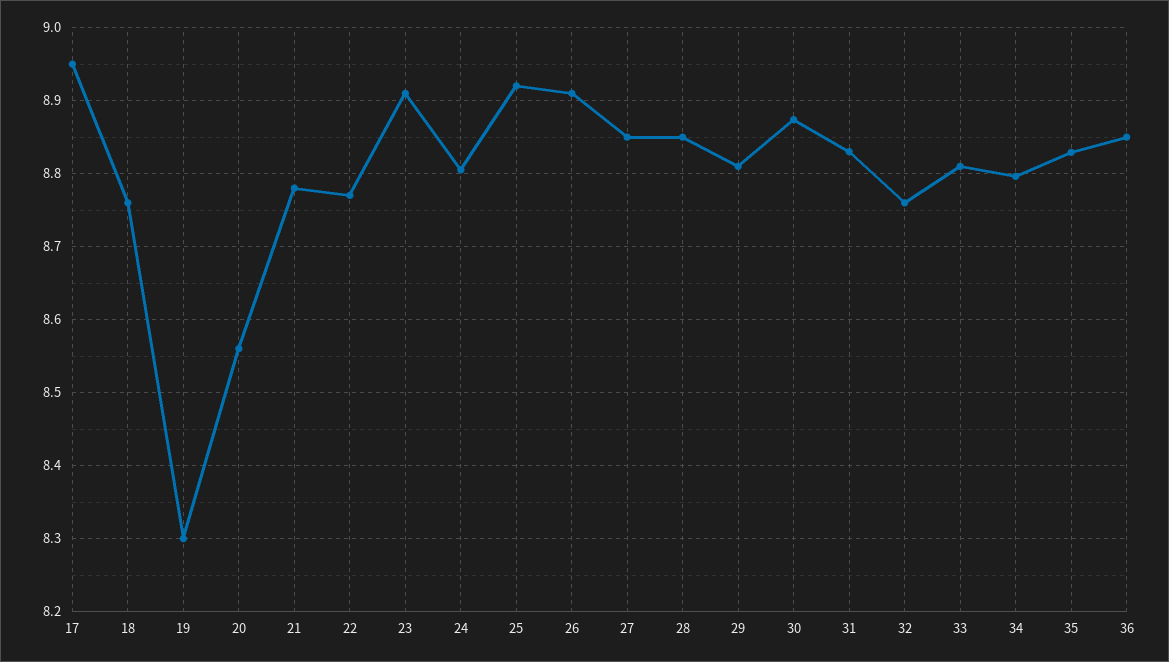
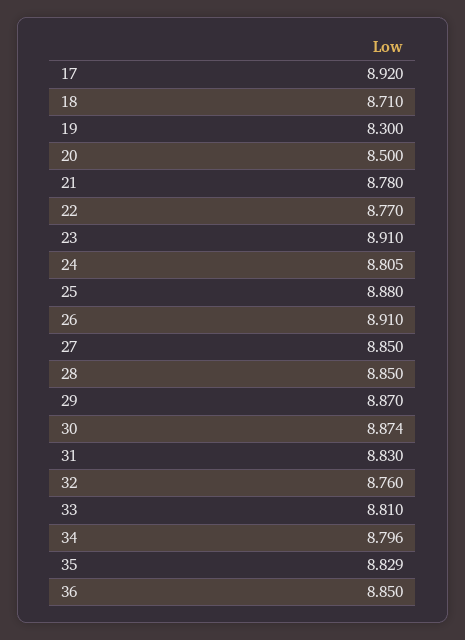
17: 8.95 -> 8.92
18: 8.76 -> 8.71
20: 8.56 -> 8.5
25: 8.92 -> 8.88
29: 8.81 -> 8.87

